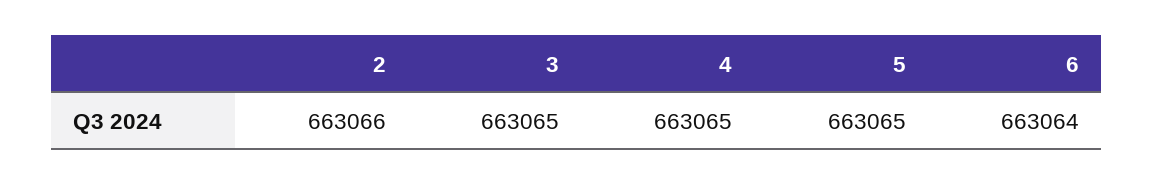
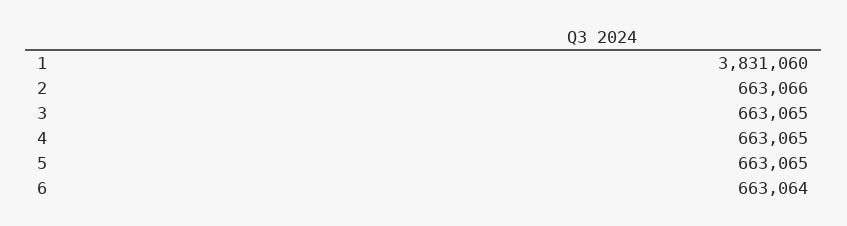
1: none -> 3831060

